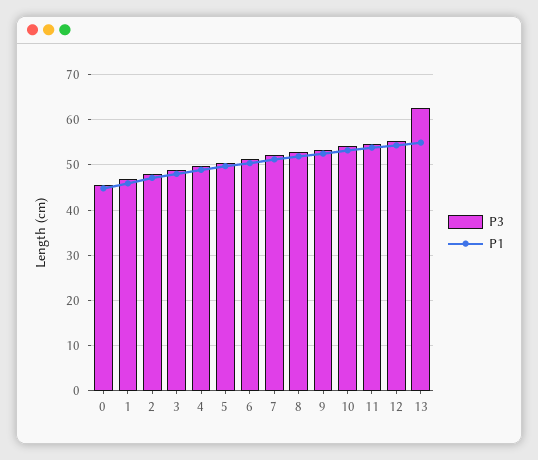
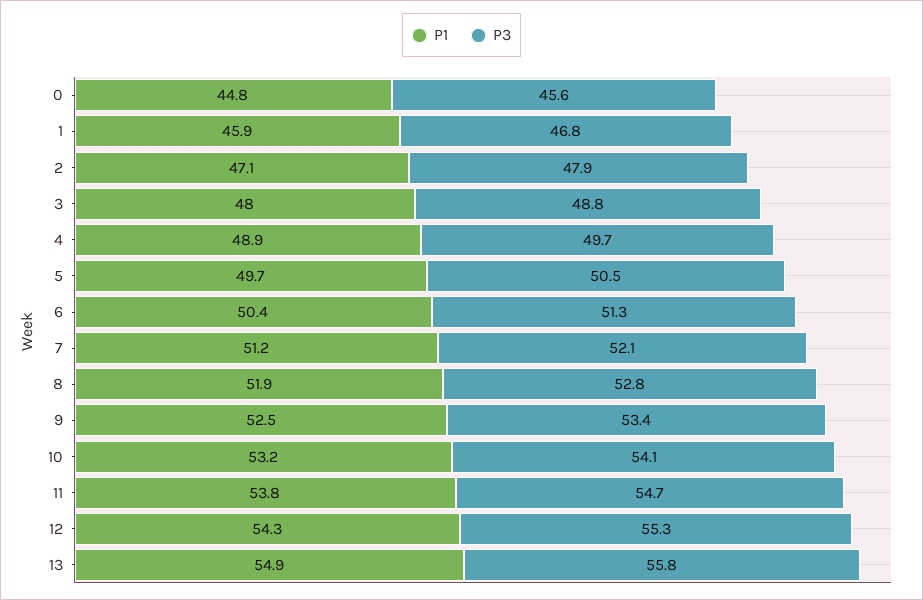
P3, 13: 62 -> 55.8

